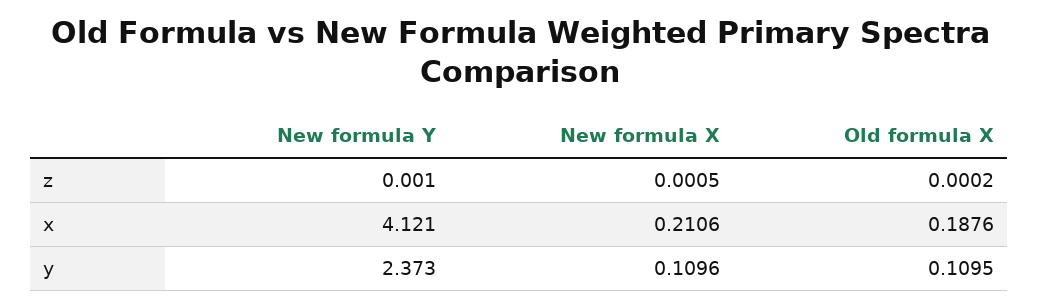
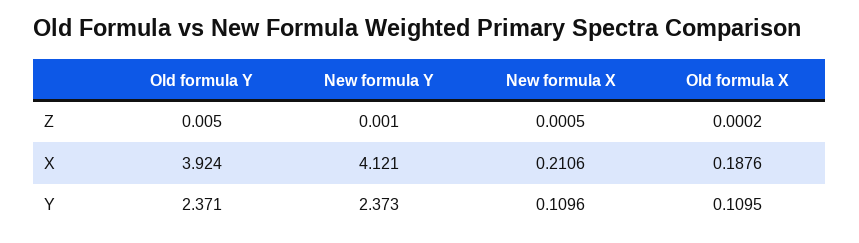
Old formula Y, z: none -> 0.005
Old formula Y, x: none -> 3.924
Old formula Y, y: none -> 2.371

